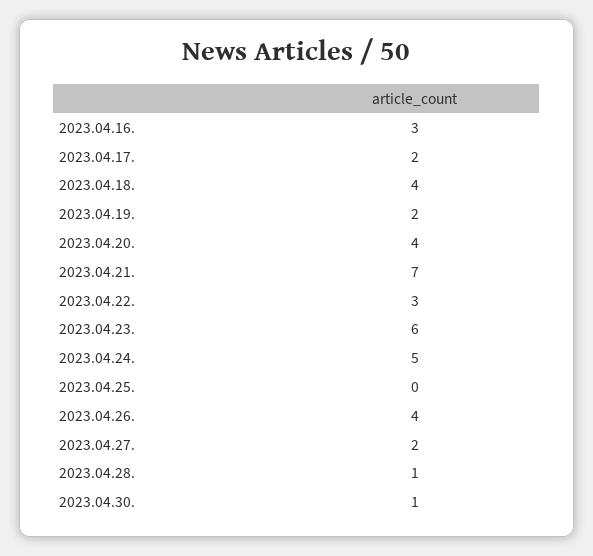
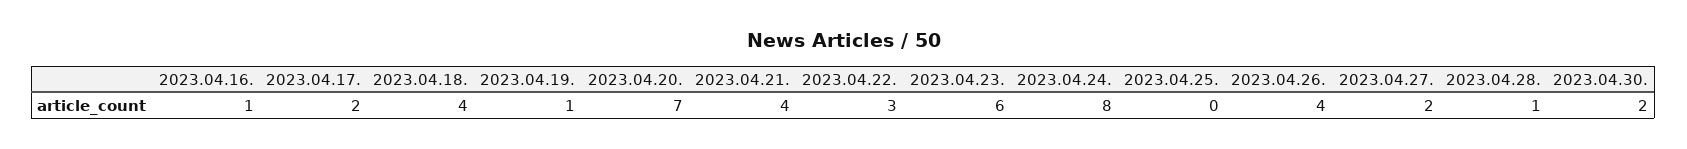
2023.04.16.: 3 -> 1
2023.04.19.: 2 -> 1
2023.04.20.: 4 -> 7
2023.04.21.: 7 -> 4
2023.04.24.: 5 -> 8
2023.04.30.: 1 -> 2

